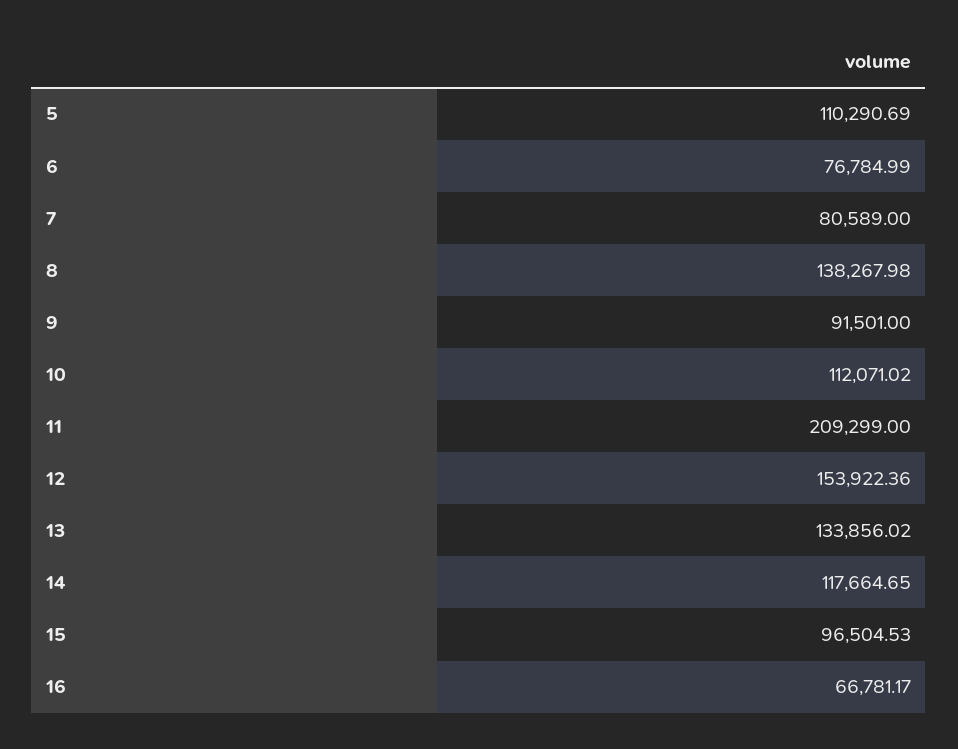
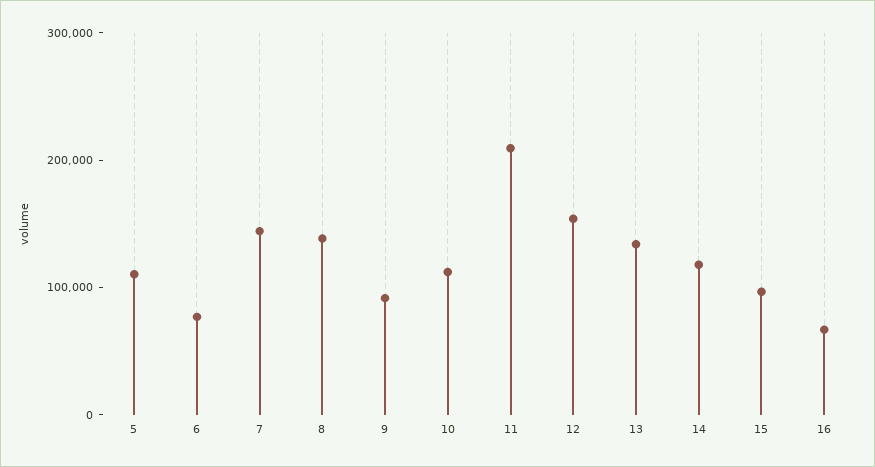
7: 80589 -> 140000

